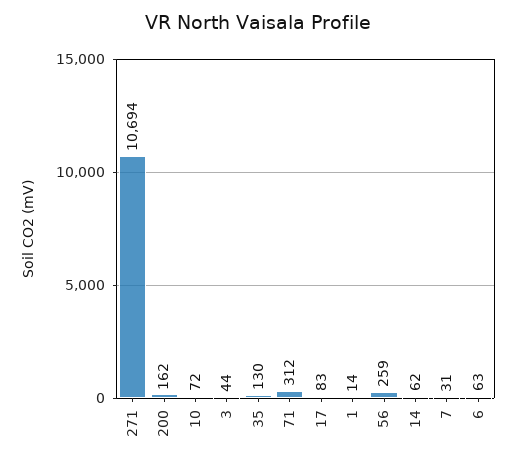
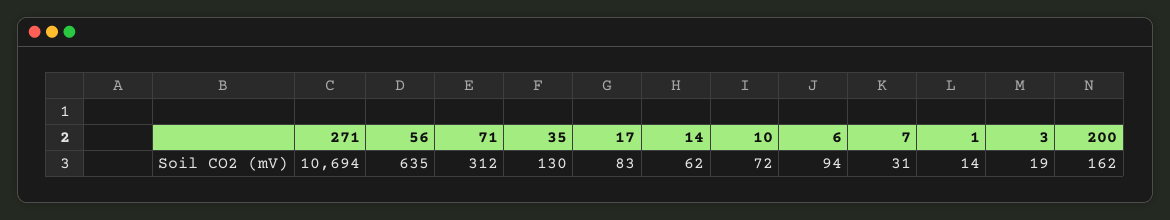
3: 44 -> 19
56: 259 -> 635
6: 63 -> 94

